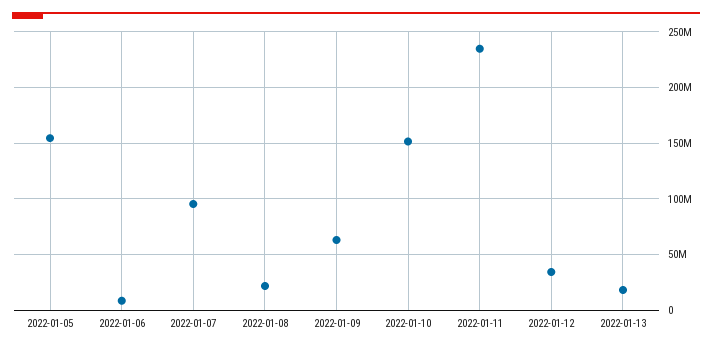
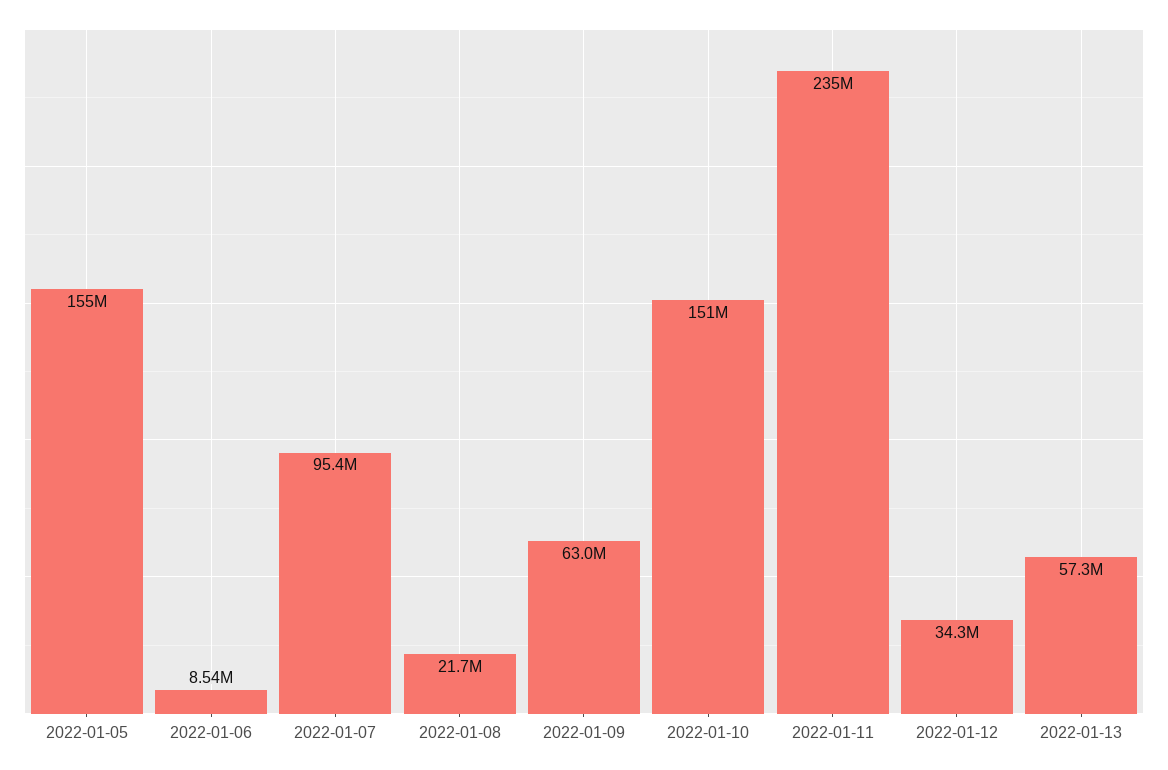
2022-01-13: 20000000 -> 57300000

